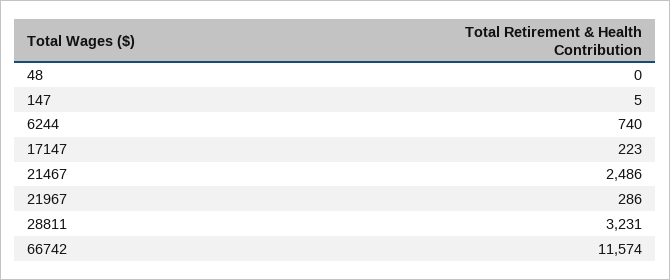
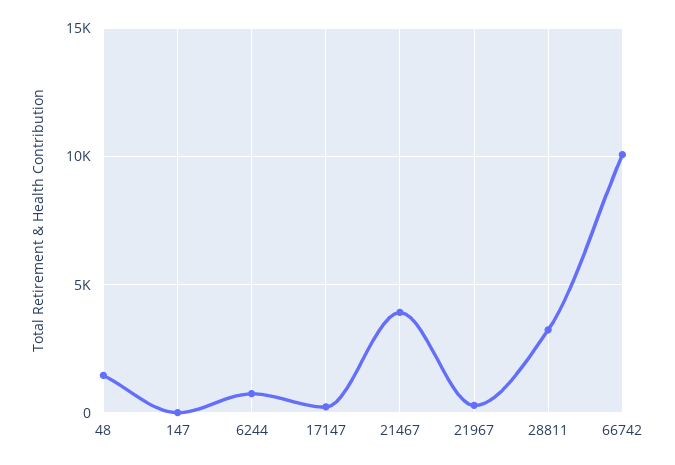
48: 0 -> 1500
21467: 2486 -> 4000
66742: 11574 -> 10000

